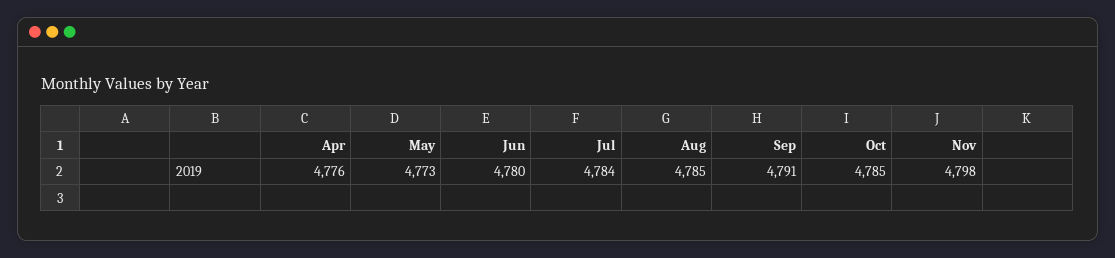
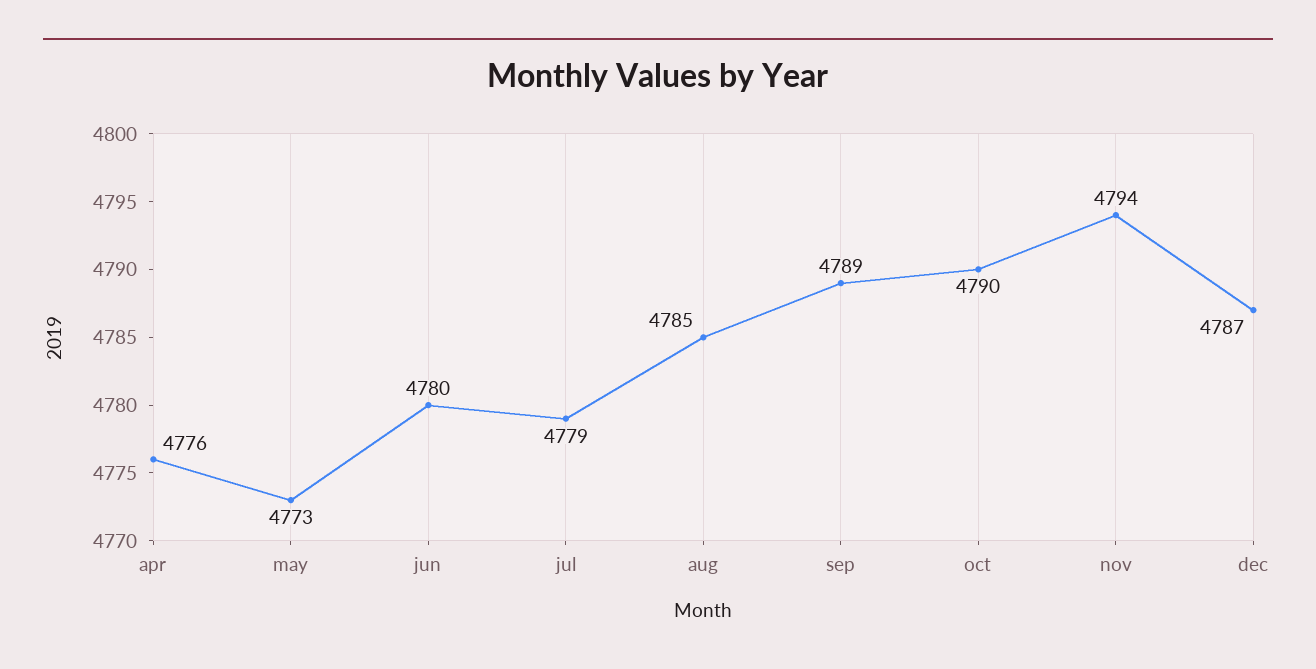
Jul: 4784 -> 4779
Sep: 4791 -> 4789
Oct: 4785 -> 4790
Nov: 4798 -> 4794
dec: none -> 4787

